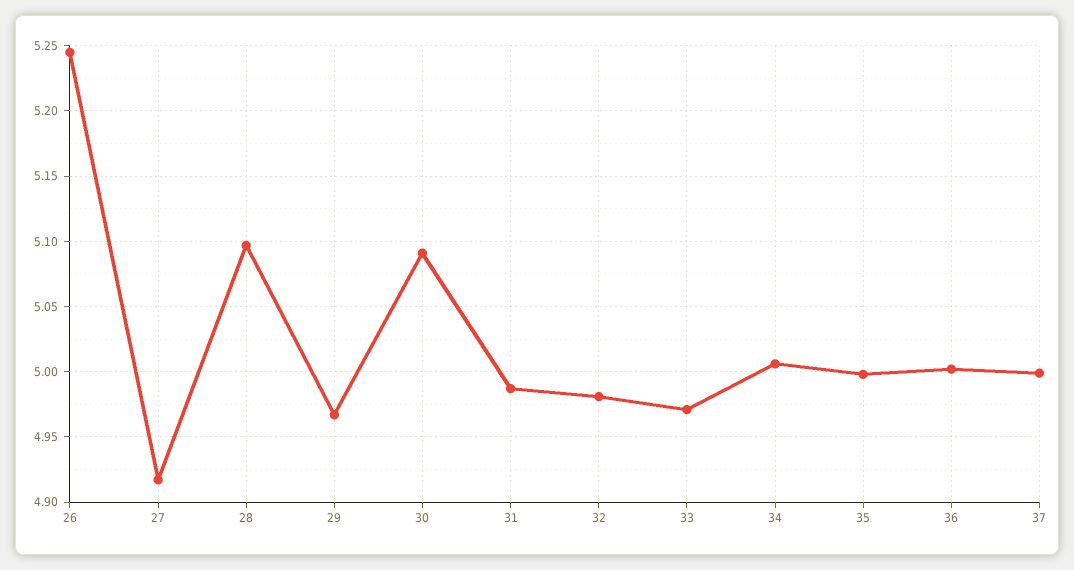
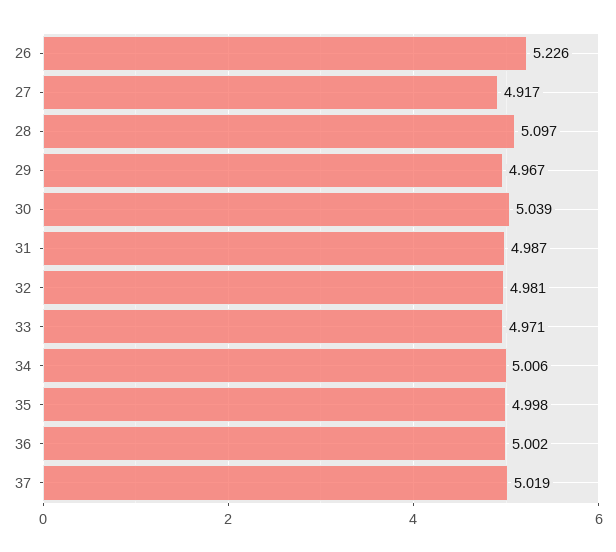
26: 5.245 -> 5.226
30: 5.09 -> 5.039
37: 5 -> 5.019

